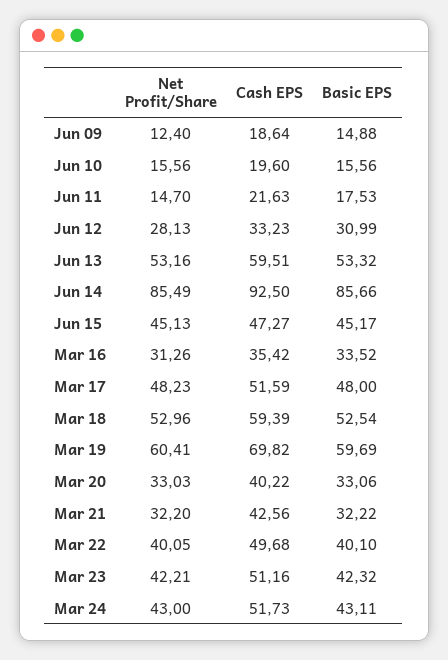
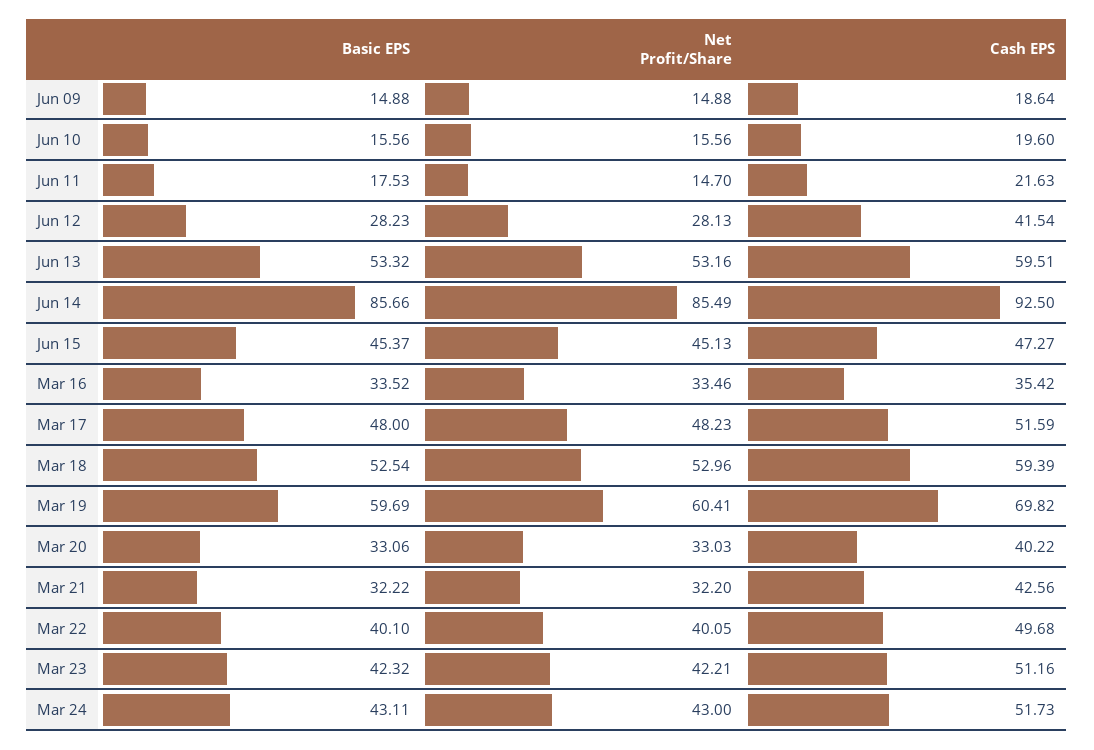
Net Profit/Share, Jun 09: 12.4 -> 14.88
Cash EPS, Jun 12: 33.23 -> 41.54
Basic EPS, Jun 12: 30.99 -> 28.23
Basic EPS, Jun 15: 45.17 -> 45.37
Net Profit/Share, Mar 16: 31.26 -> 33.46

